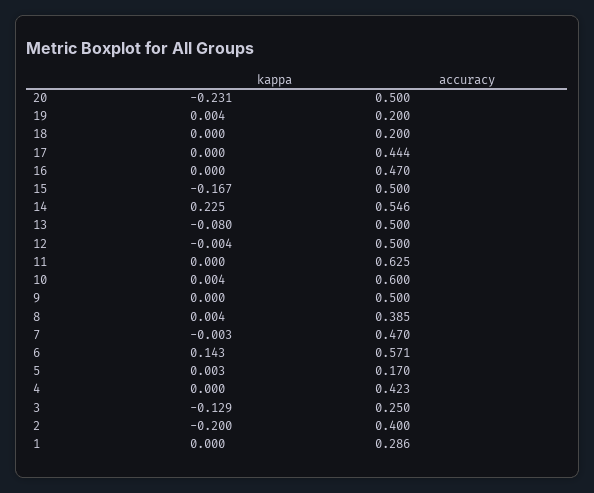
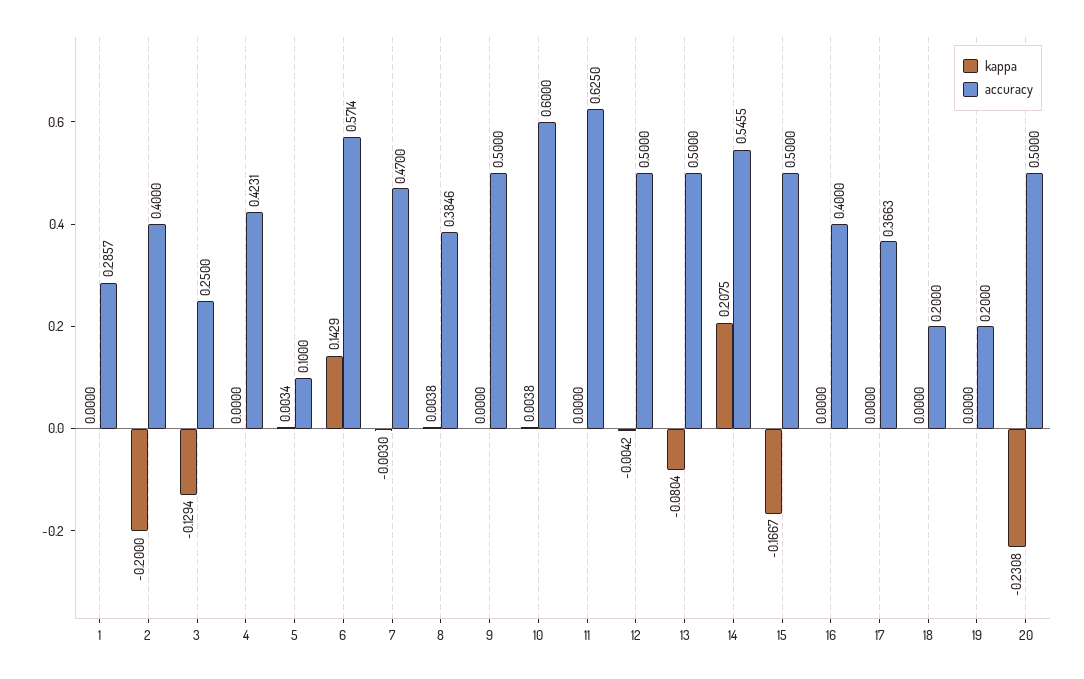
kappa, 19: 0.004 -> 0
accuracy, 17: 0.444 -> 0.3663
accuracy, 16: 0.47 -> 0.4
kappa, 14: 0.225 -> 0.2075
accuracy, 5: 0.17 -> 0.1

